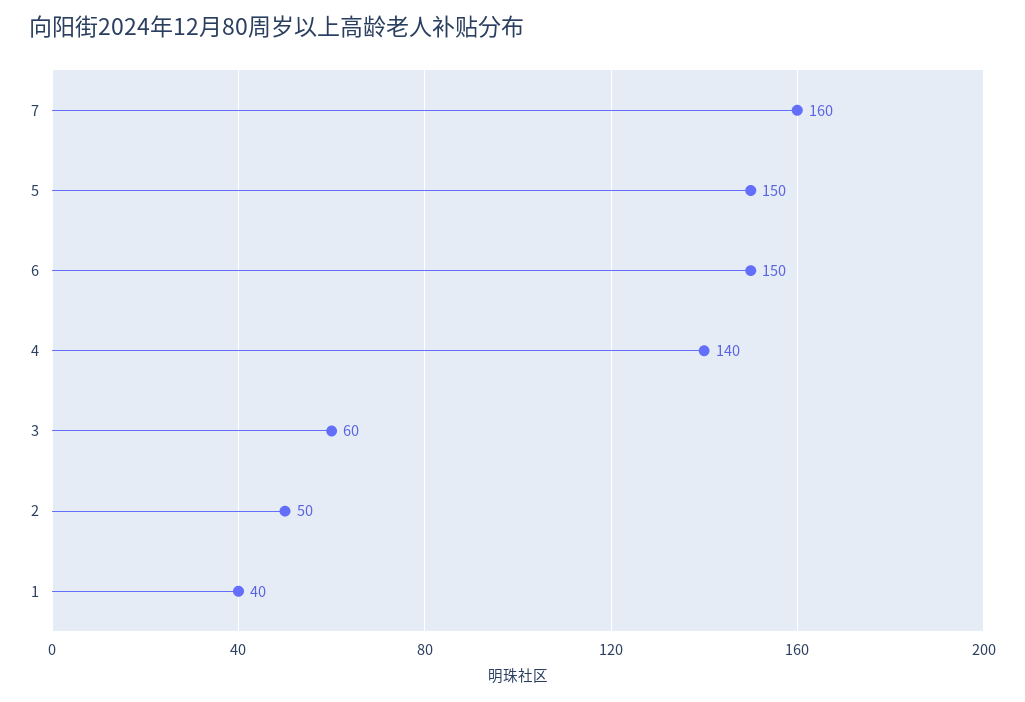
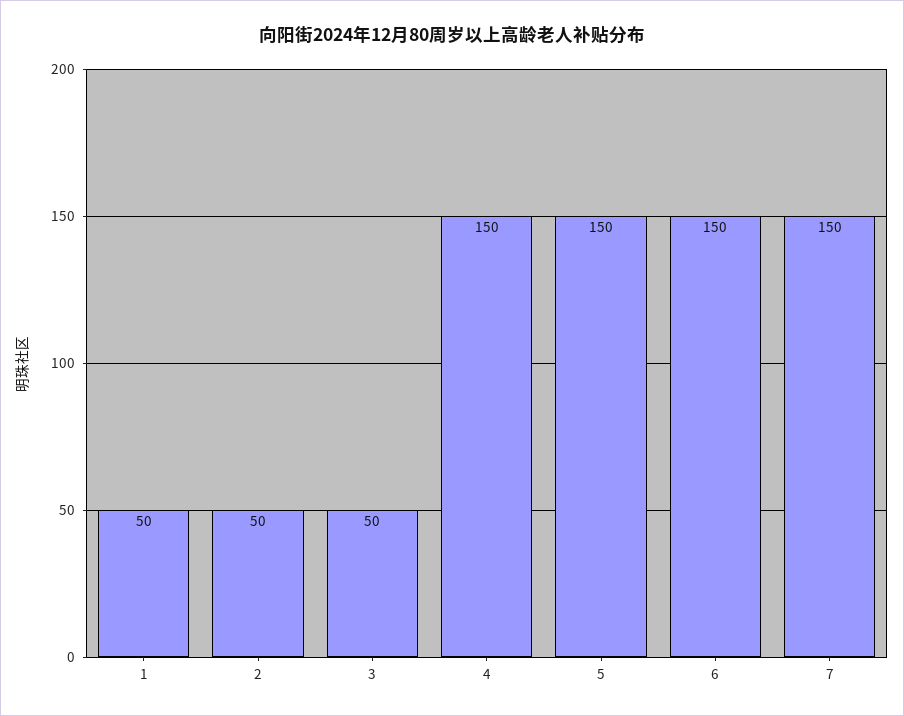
7: 160 -> 150
4: 140 -> 150
3: 60 -> 50
1: 40 -> 50

